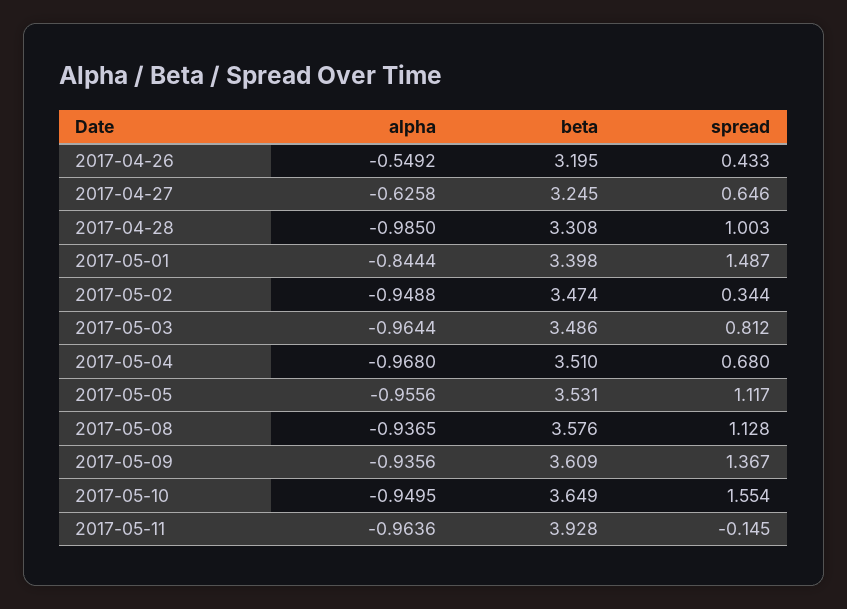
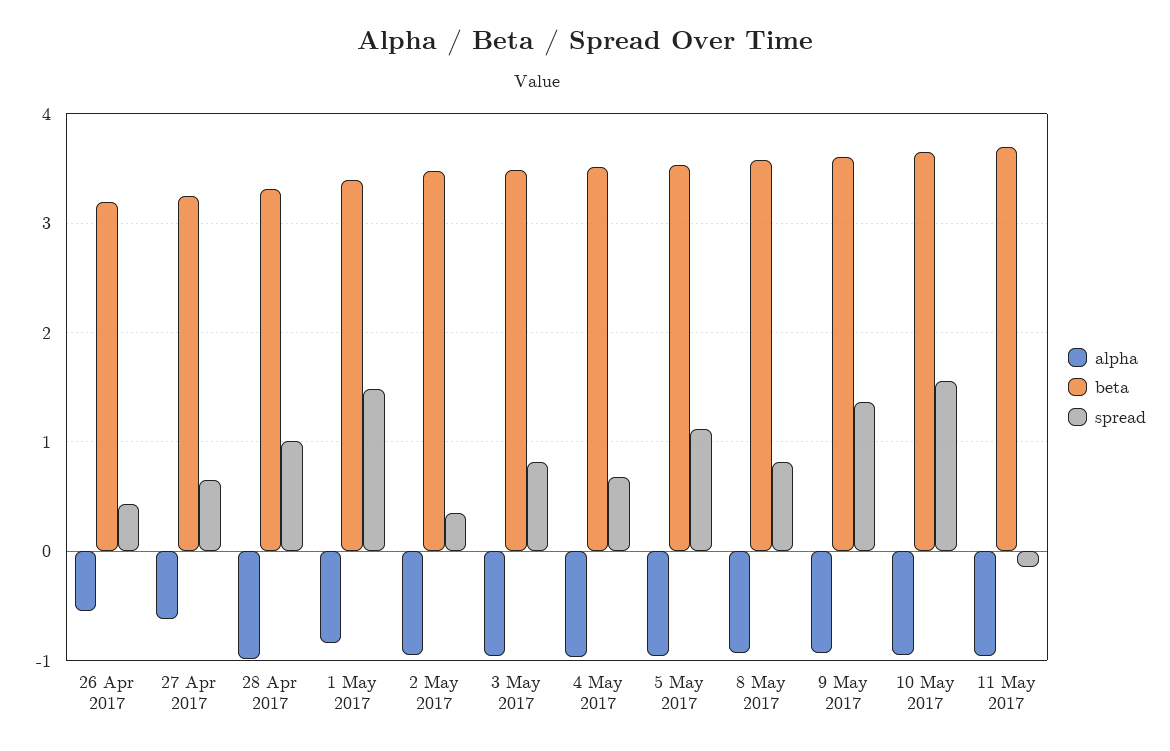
spread, 2017-05-08: 1.128 -> 0.8
beta, 2017-05-11: 3.928 -> 3.7

